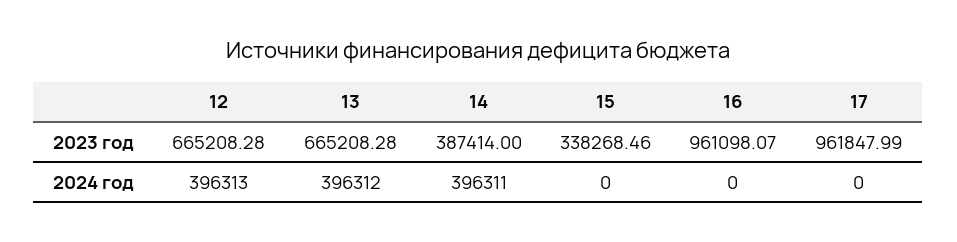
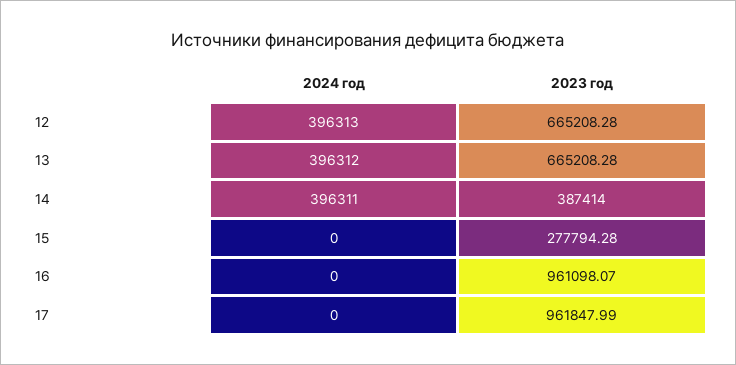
15, 2023 год: 338268.46 -> 277794.28

